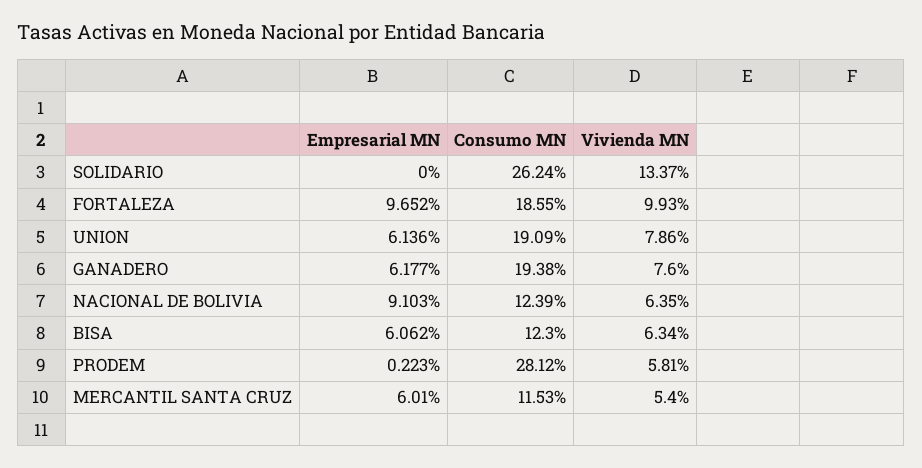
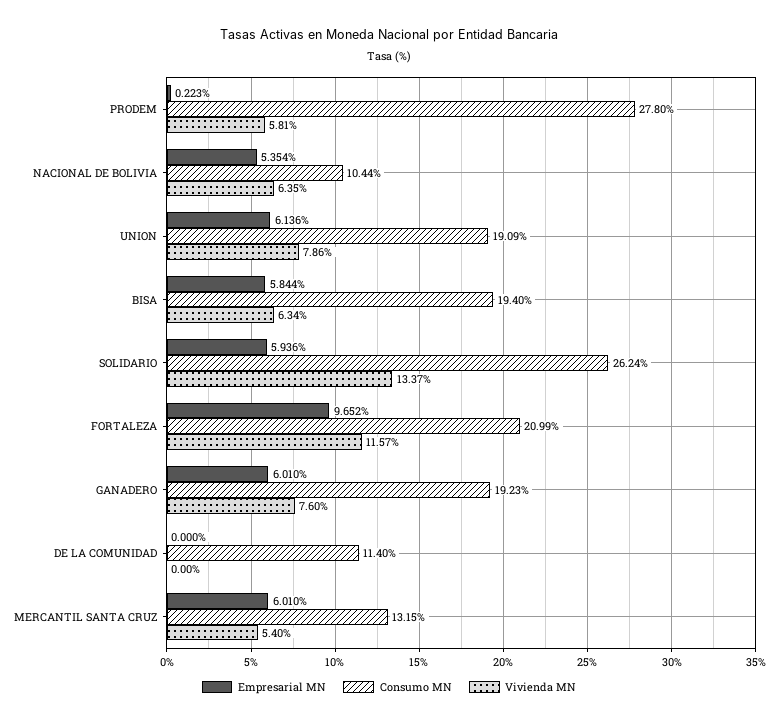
Empresarial MN, SOLIDARIO: 0 -> 5.936
Consumo MN, FORTALEZA: 18.55 -> 20.99
Vivienda MN, FORTALEZA: 9.93 -> 11.57
Empresarial MN, GANADERO: 6.177 -> 6.01
Consumo MN, GANADERO: 19.38 -> 19.23
Empresarial MN, NACIONAL DE BOLIVIA: 9.103 -> 5.354
Consumo MN, NACIONAL DE BOLIVIA: 12.39 -> 10.44
Empresarial MN, BISA: 6.062 -> 5.844
Consumo MN, BISA: 12.3 -> 19.4
Consumo MN, PRODEM: 28.12 -> 27.8
Consumo MN, MERCANTIL SANTA CRUZ: 11.53 -> 13.15
Empresarial MN, DE LA COMUNIDAD: none -> 0
Consumo MN, DE LA COMUNIDAD: none -> 11.4
Vivienda MN, DE LA COMUNIDAD: none -> 0

